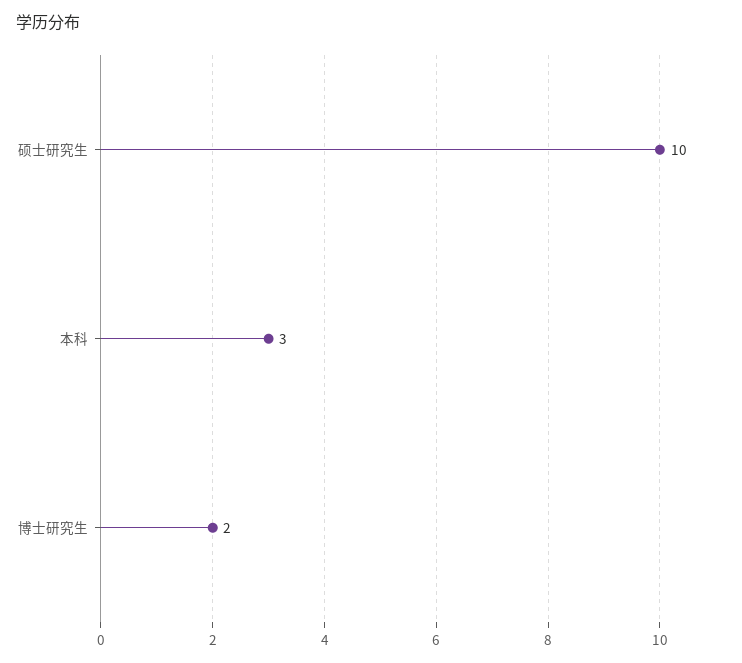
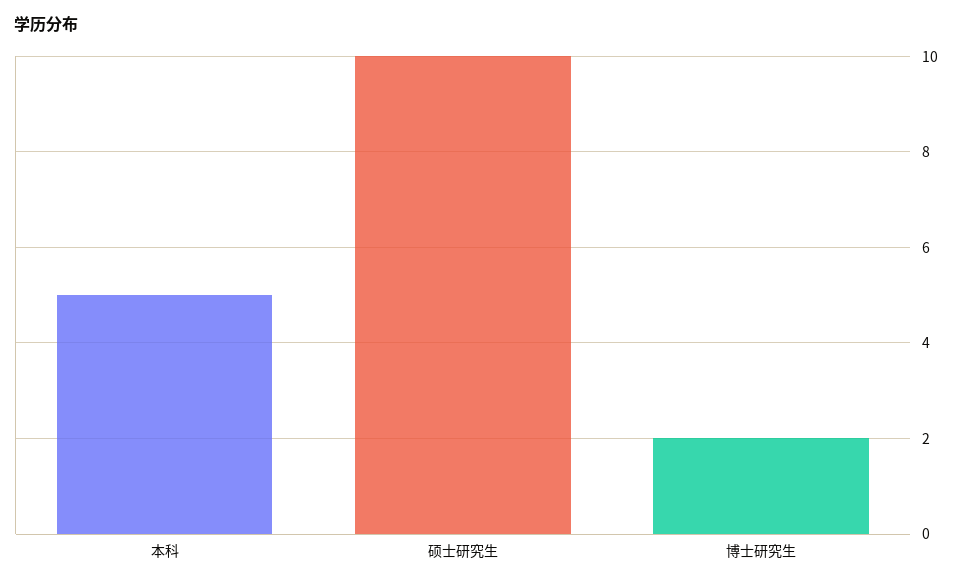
本科: 3 -> 5

